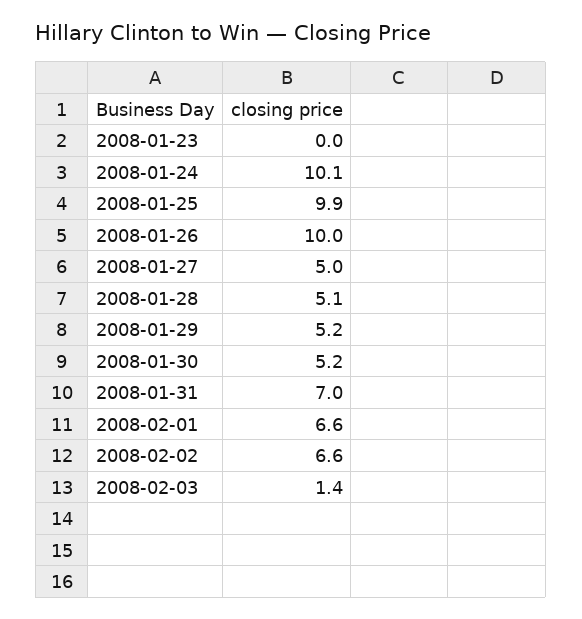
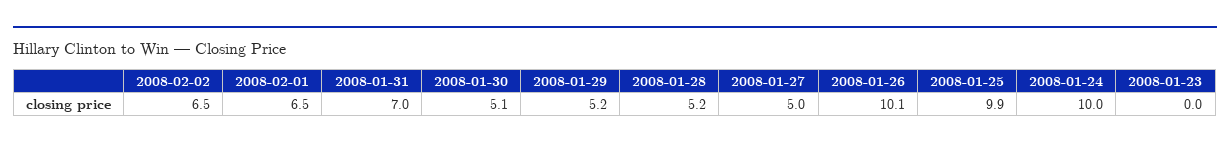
2008-01-24: 10.1 -> 10
2008-01-26: 10 -> 10.1
2008-01-28: 5.1 -> 5.2
2008-01-30: 5.2 -> 5.1
2008-02-01: 6.6 -> 6.5
2008-02-02: 6.6 -> 6.5
2008-02-03: 1.4 -> none

